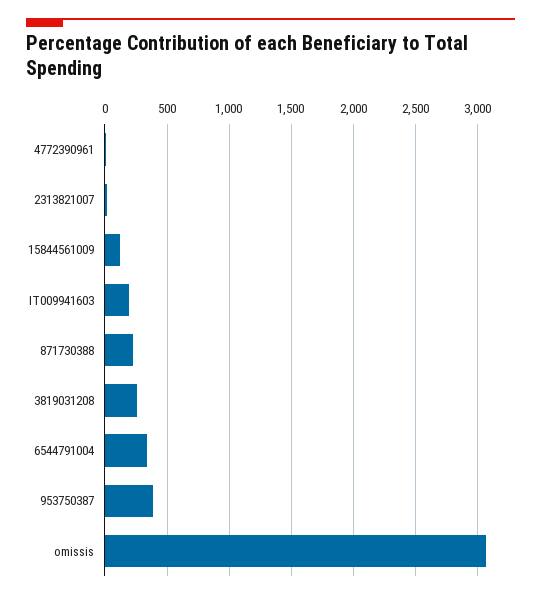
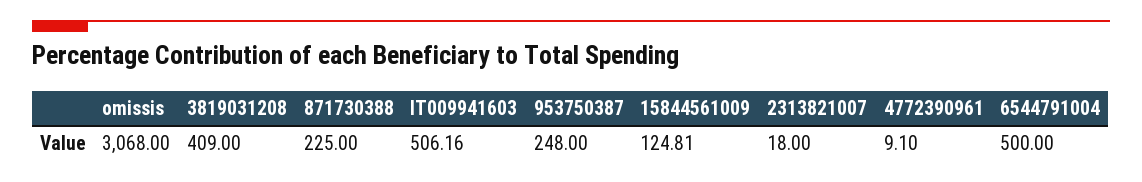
IT009941603: 200 -> 506.16
3819031208: 250 -> 409
6544791004: 350 -> 500
953750387: 400 -> 248

